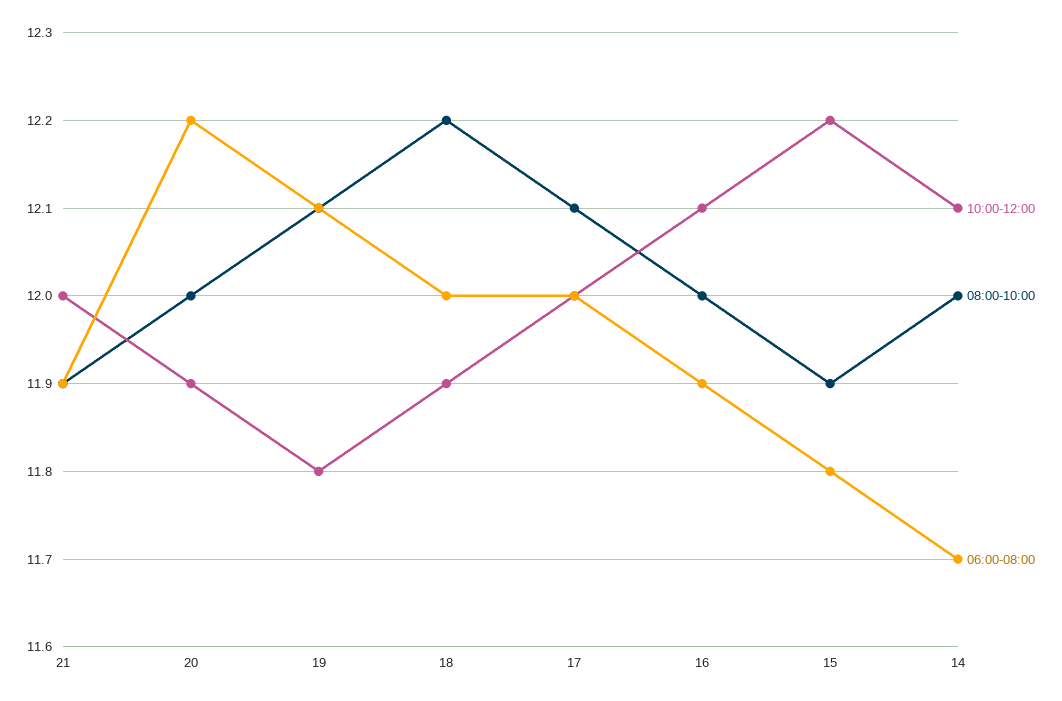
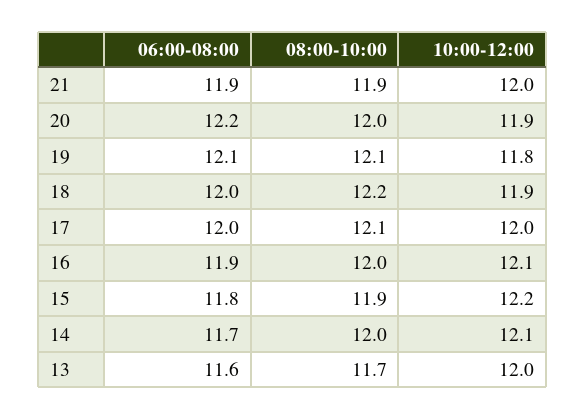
06:00-08:00, 13: none -> 11.6
08:00-10:00, 13: none -> 11.7
10:00-12:00, 13: none -> 12

